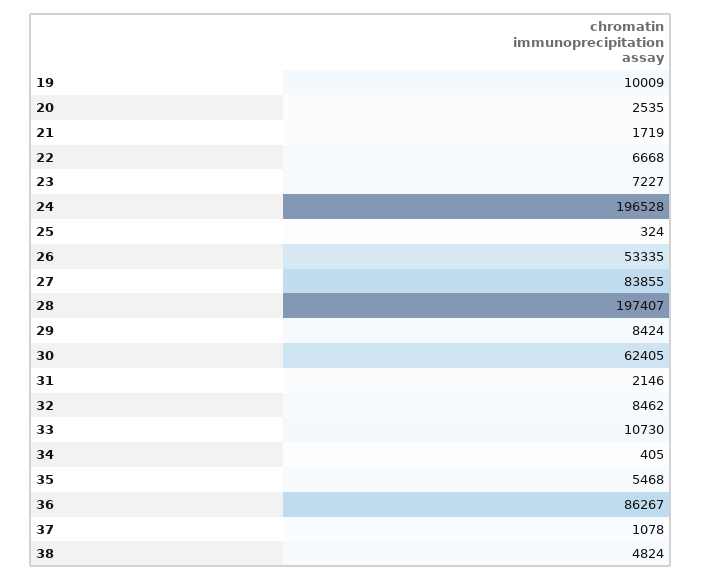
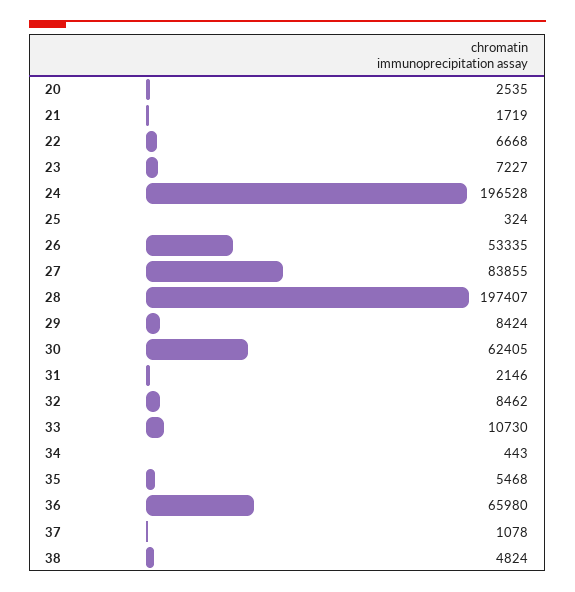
19: 10009 -> none
34: 405 -> 443
36: 86267 -> 65980

